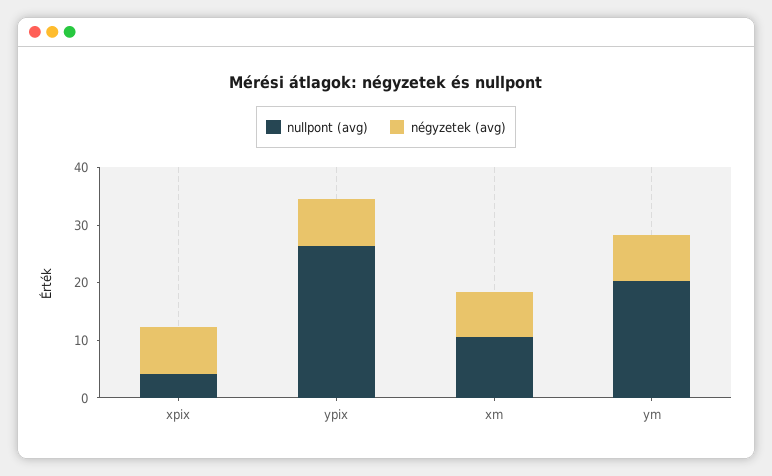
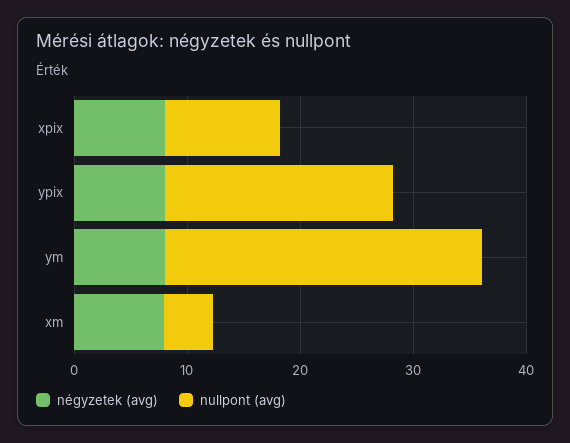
nullpont (avg), xpix: 4 -> 10
nullpont (avg), ypix: 26 -> 20
nullpont (avg), xm: 10 -> 4
nullpont (avg), ym: 20 -> 28

